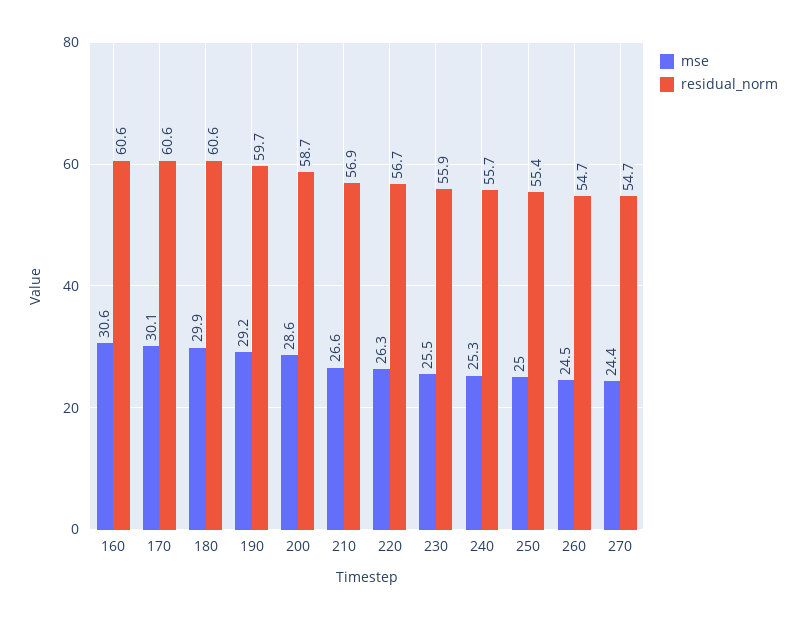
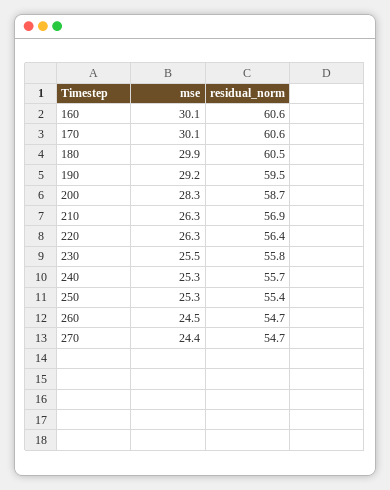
mse, 160: 30.6 -> 30.1
residual_norm, 180: 60.6 -> 60.5
residual_norm, 190: 59.7 -> 59.5
mse, 200: 28.6 -> 28.3
mse, 210: 26.6 -> 26.3
residual_norm, 220: 56.7 -> 56.4
residual_norm, 230: 55.9 -> 55.8
mse, 250: 25 -> 25.3

